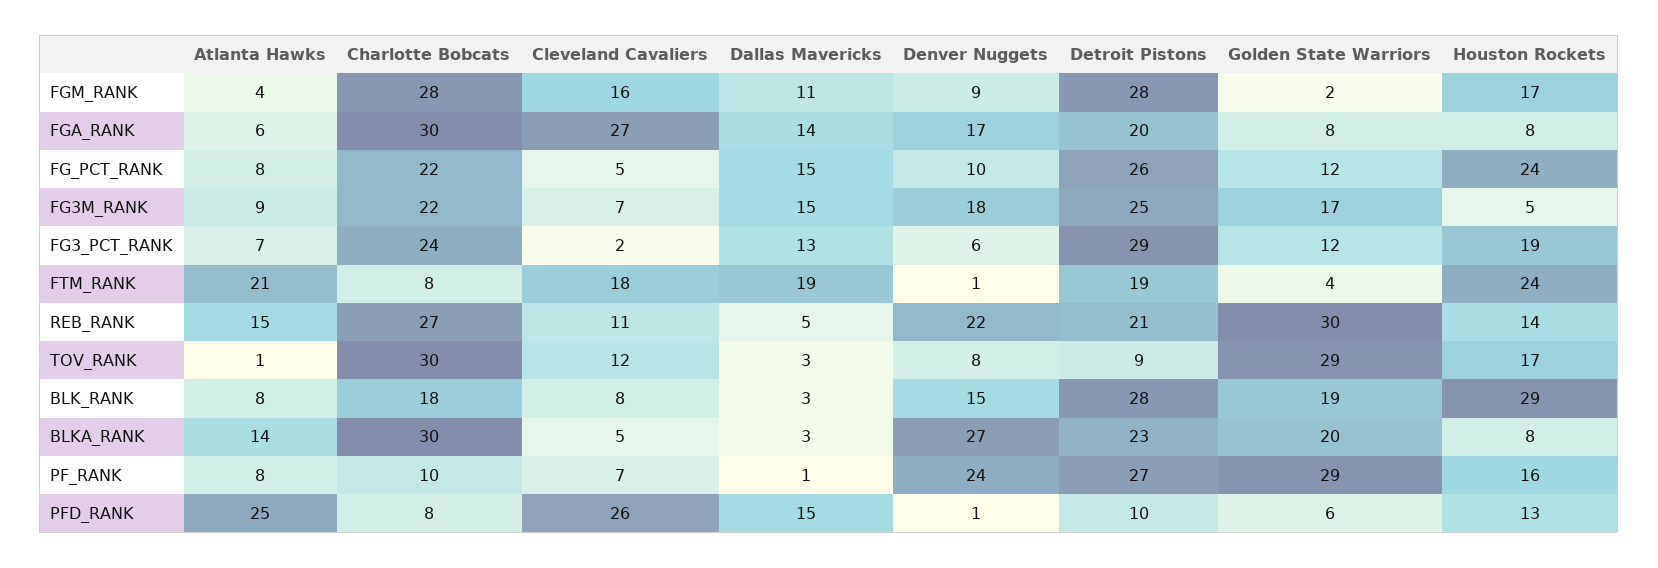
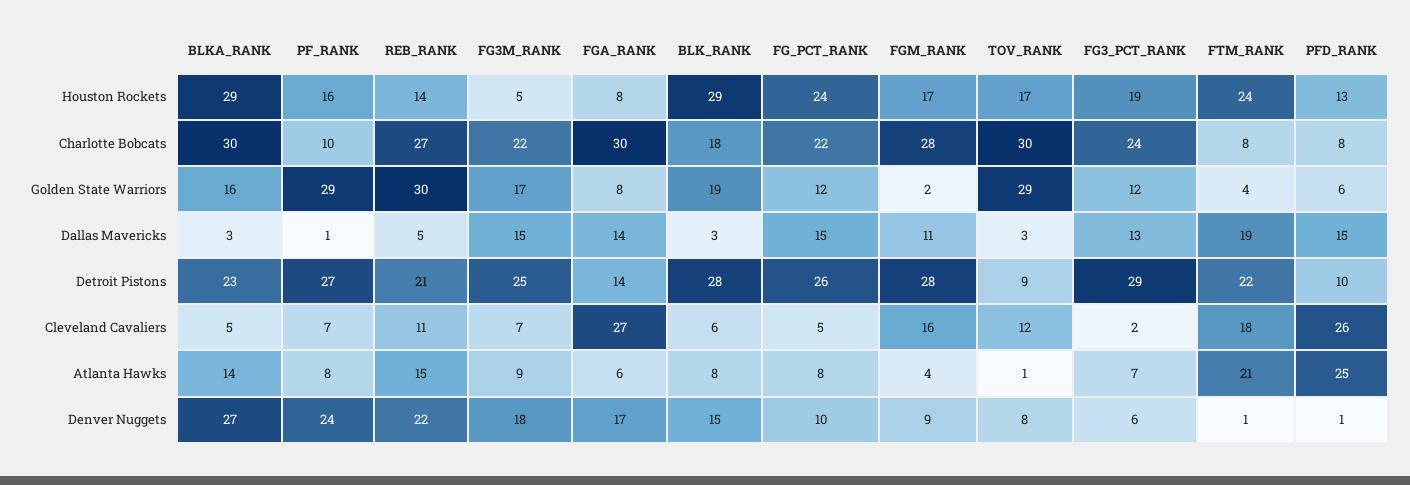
Detroit Pistons, FGA_RANK: 20 -> 14
Detroit Pistons, FTM_RANK: 19 -> 22
Cleveland Cavaliers, BLK_RANK: 8 -> 6
Golden State Warriors, BLKA_RANK: 20 -> 16
Houston Rockets, BLKA_RANK: 8 -> 29

